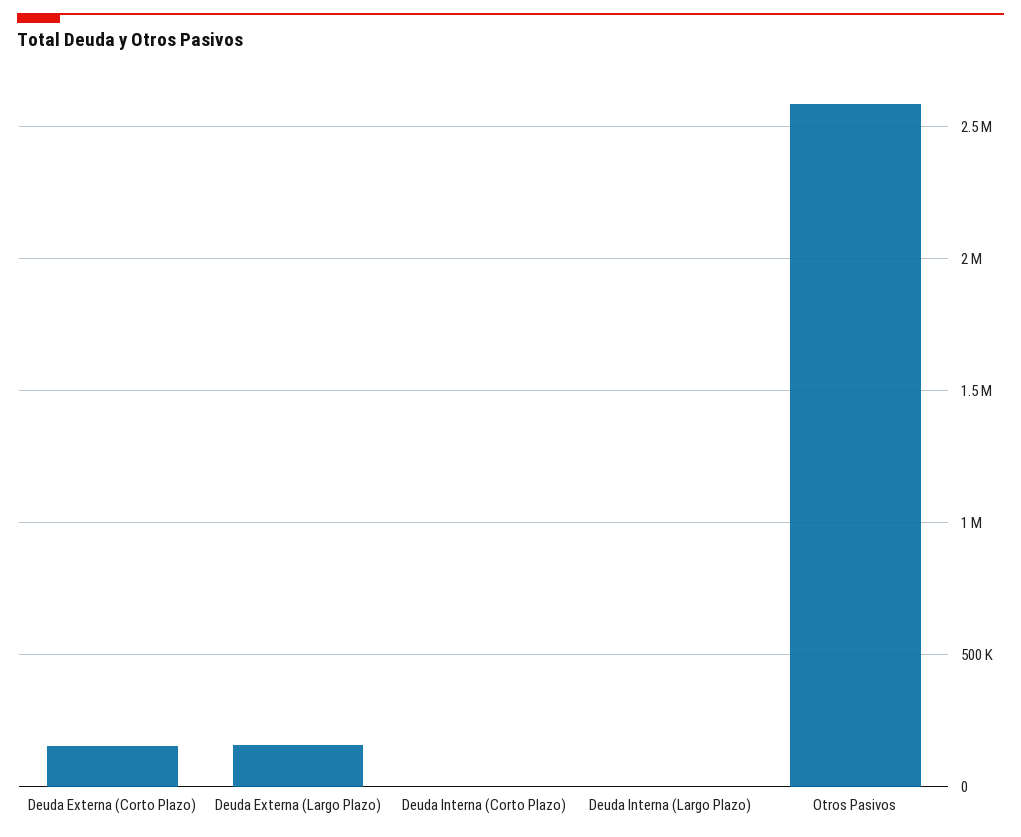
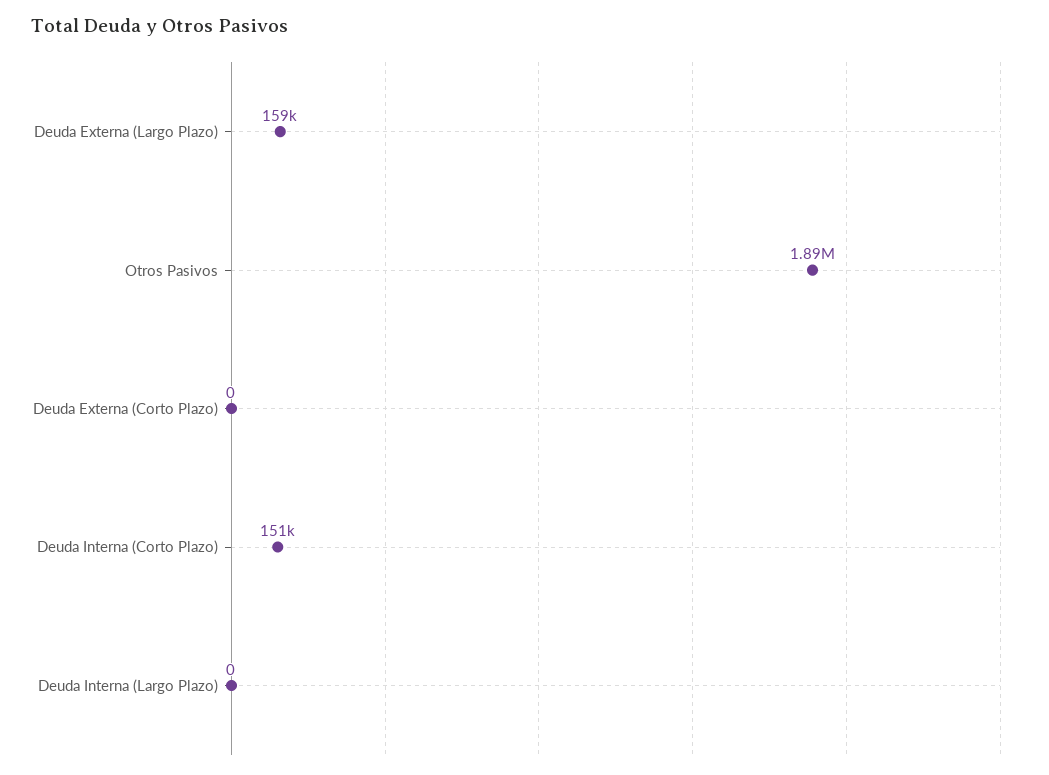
Deuda Externa (Corto Plazo): 150000 -> 0
Deuda Interna (Corto Plazo): 0 -> 151000
Otros Pasivos: 2600000 -> 1890000

